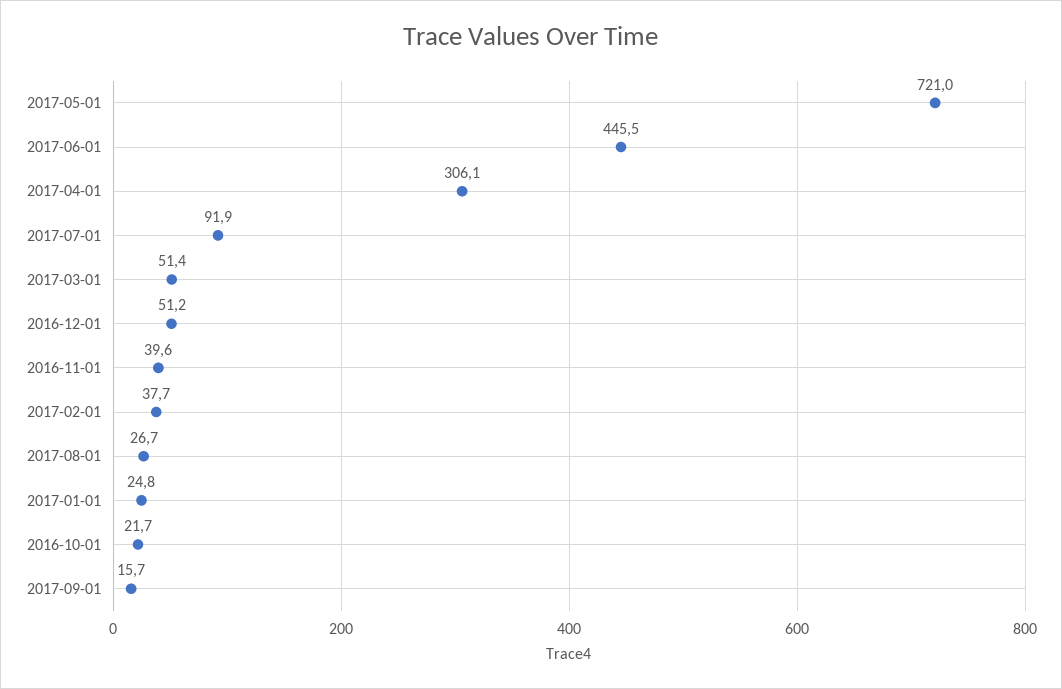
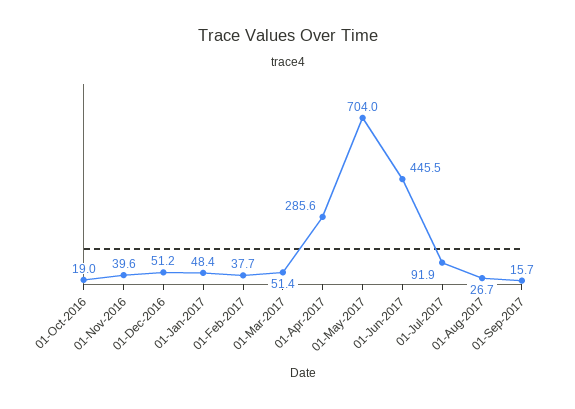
2017-05-01: 721 -> 704
2017-04-01: 306.1 -> 285.6
2017-01-01: 24.8 -> 48.4
2016-10-01: 21.7 -> 19

